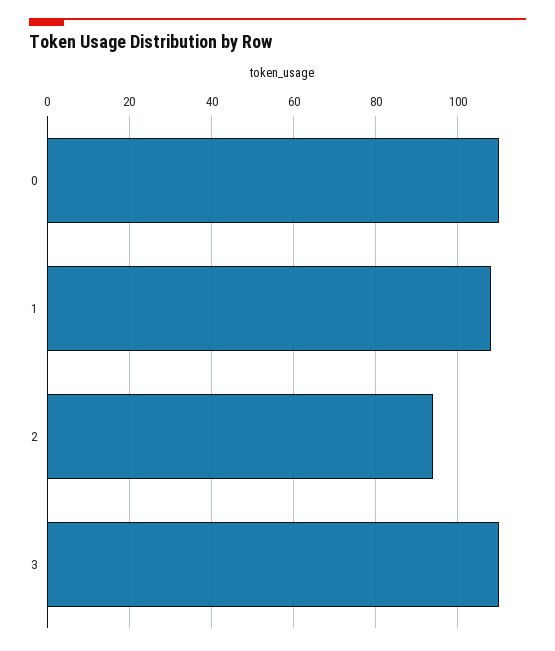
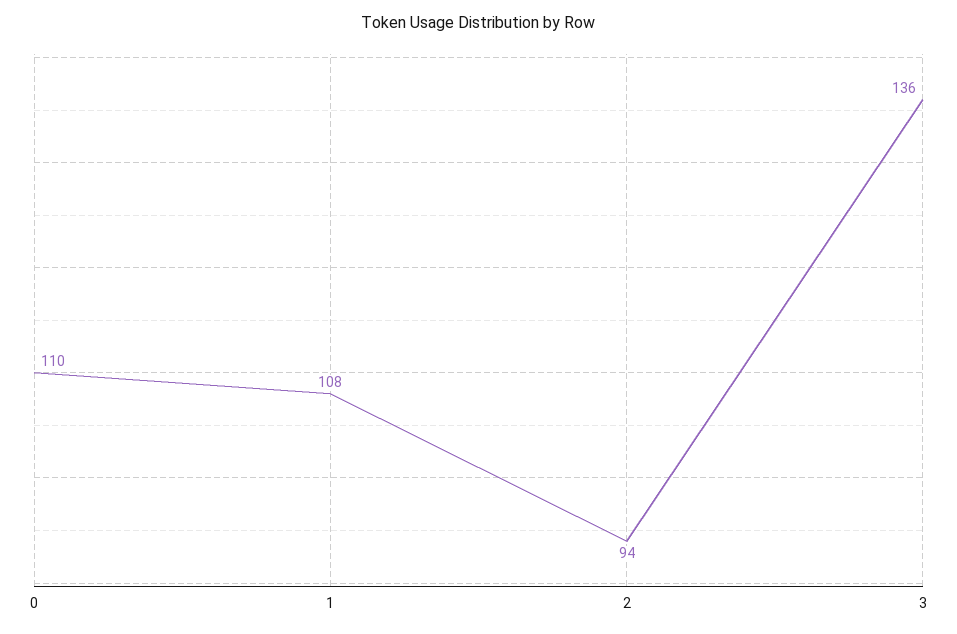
3: 110 -> 136

